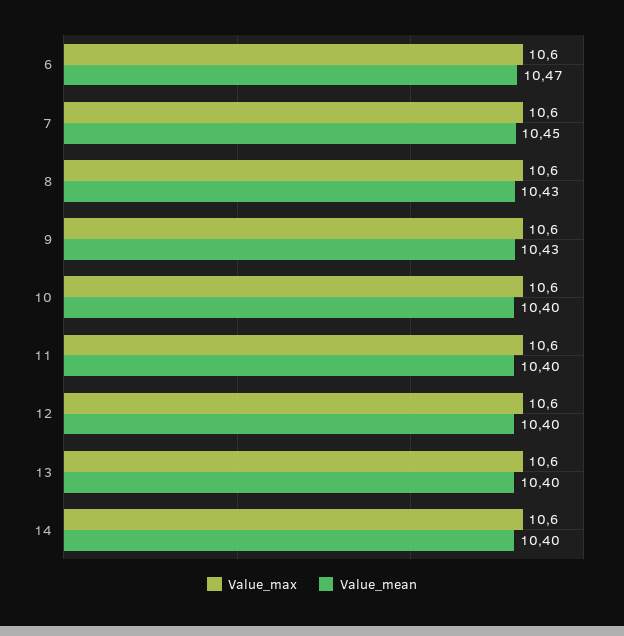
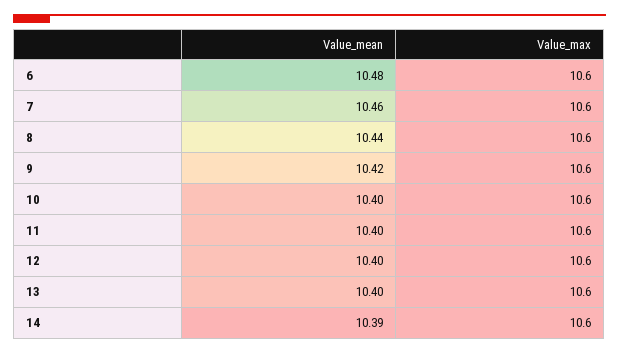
Value_mean, 6: 10.47 -> 10.48
Value_mean, 7: 10.45 -> 10.46
Value_mean, 8: 10.43 -> 10.44
Value_mean, 9: 10.43 -> 10.42
Value_mean, 14: 10.4 -> 10.39

